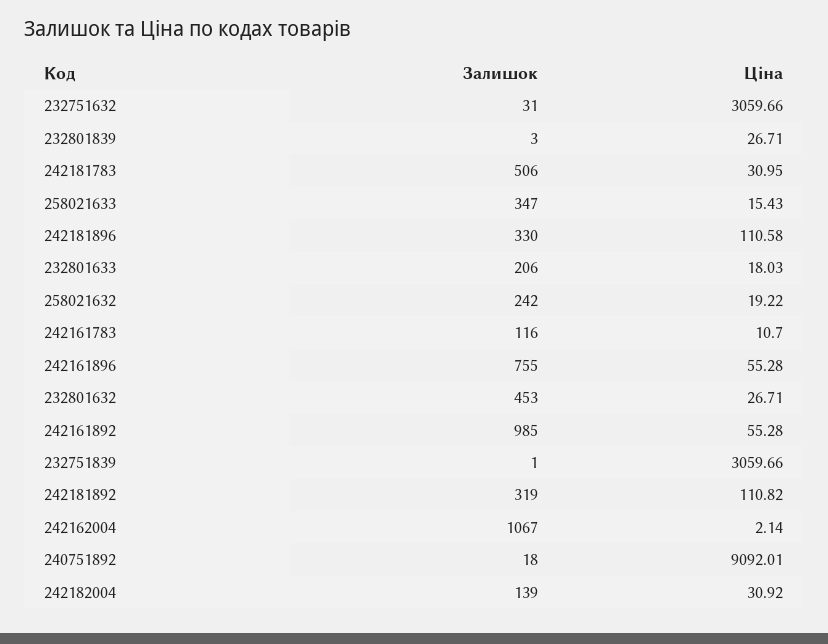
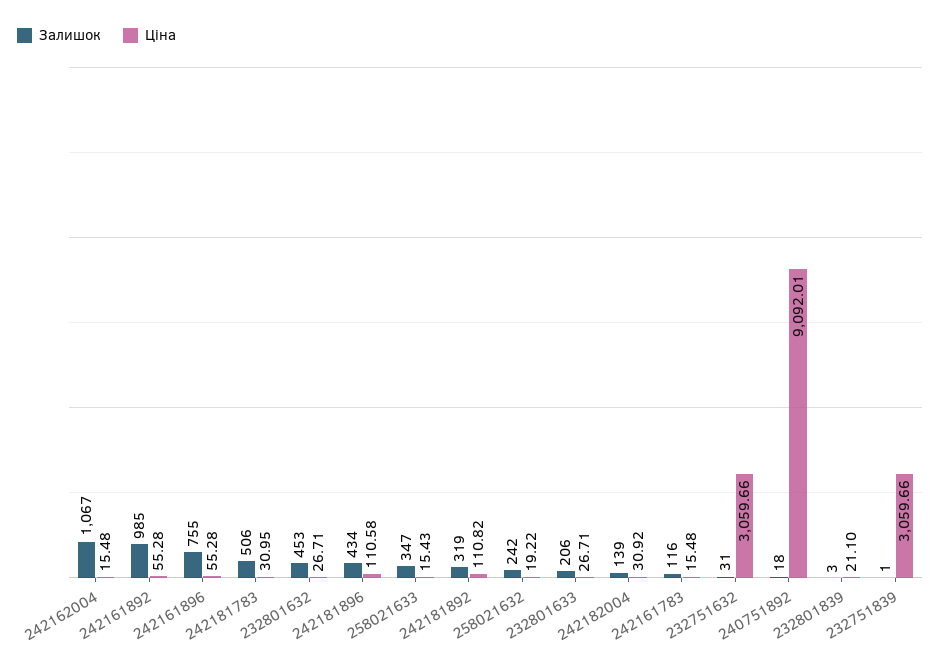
Ціна, 232801839: 26.71 -> 21.1
Залишок, 242181896: 330 -> 434
Ціна, 232801633: 18.03 -> 26.71
Ціна, 242161783: 10.7 -> 15.48
Ціна, 242162004: 2.14 -> 15.48

